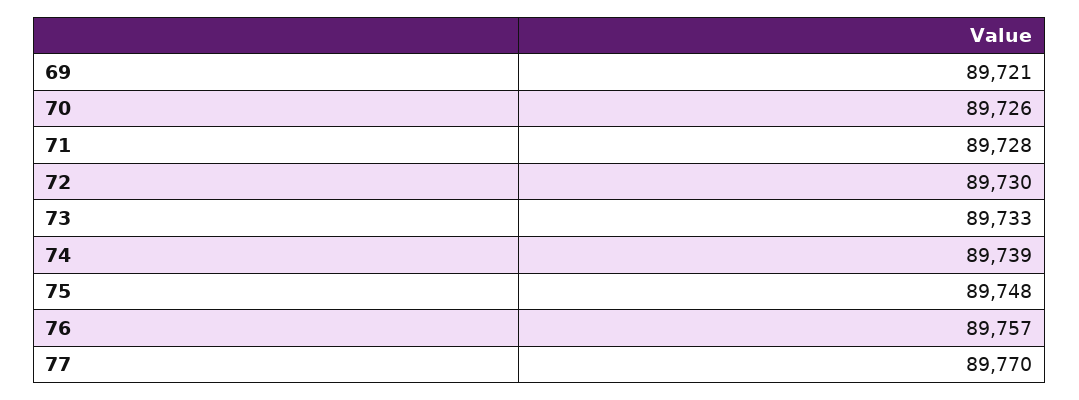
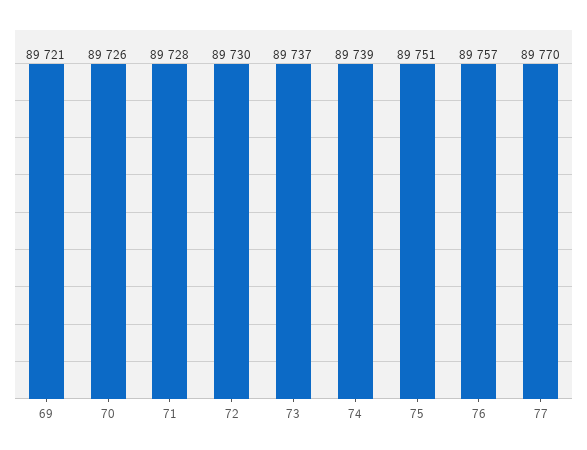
73: 89733 -> 89737
75: 89748 -> 89751

